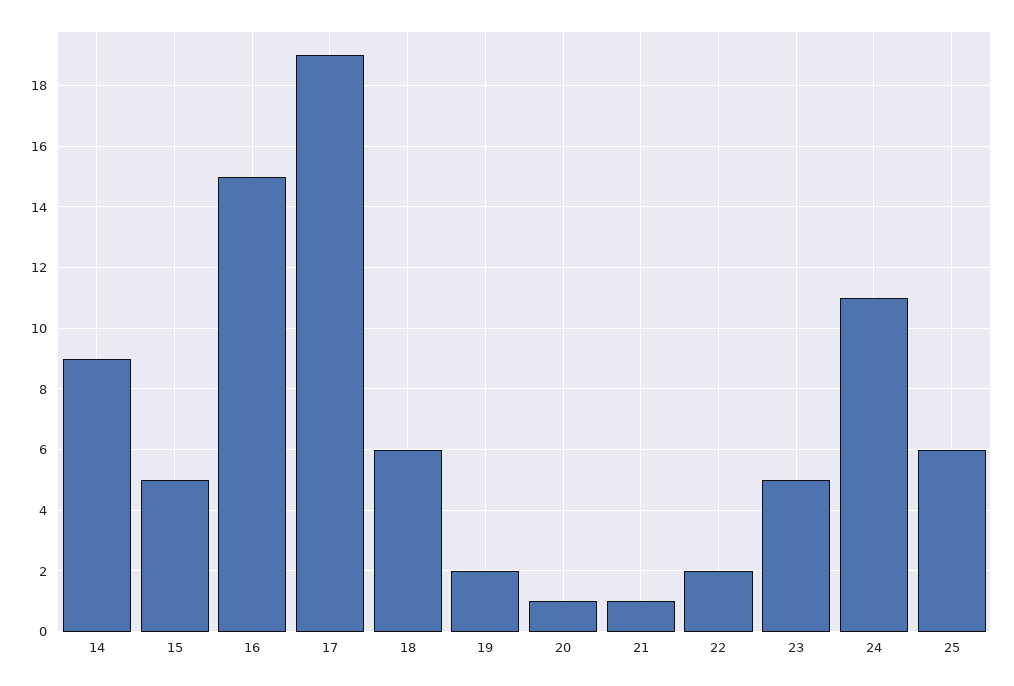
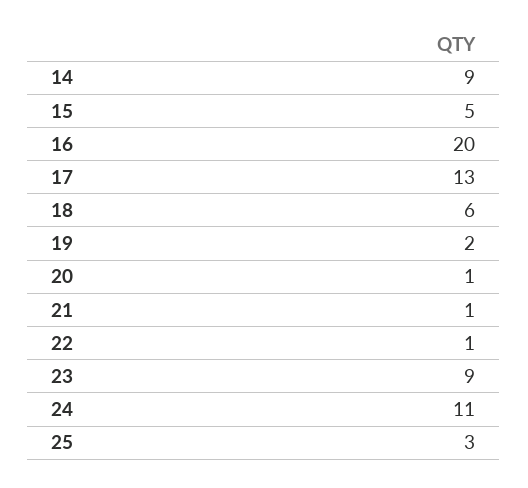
16: 15 -> 20
17: 19 -> 13
22: 2 -> 1
23: 5 -> 9
25: 6 -> 3

